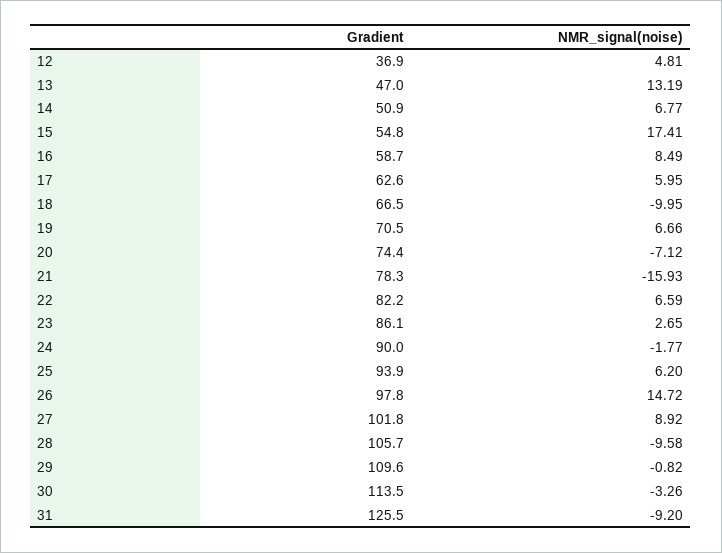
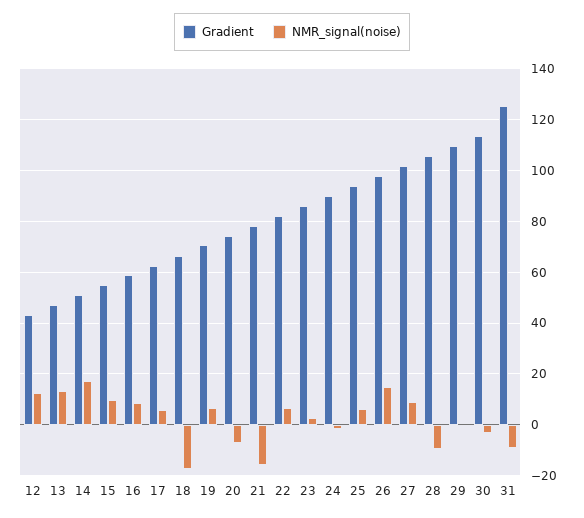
Gradient, 12: 36.9 -> 42.5
NMR_signal(noise), 12: 4.81 -> 12.5
NMR_signal(noise), 14: 6.77 -> 17.5
NMR_signal(noise), 15: 17.41 -> 10
NMR_signal(noise), 18: -9.95 -> -17.5

